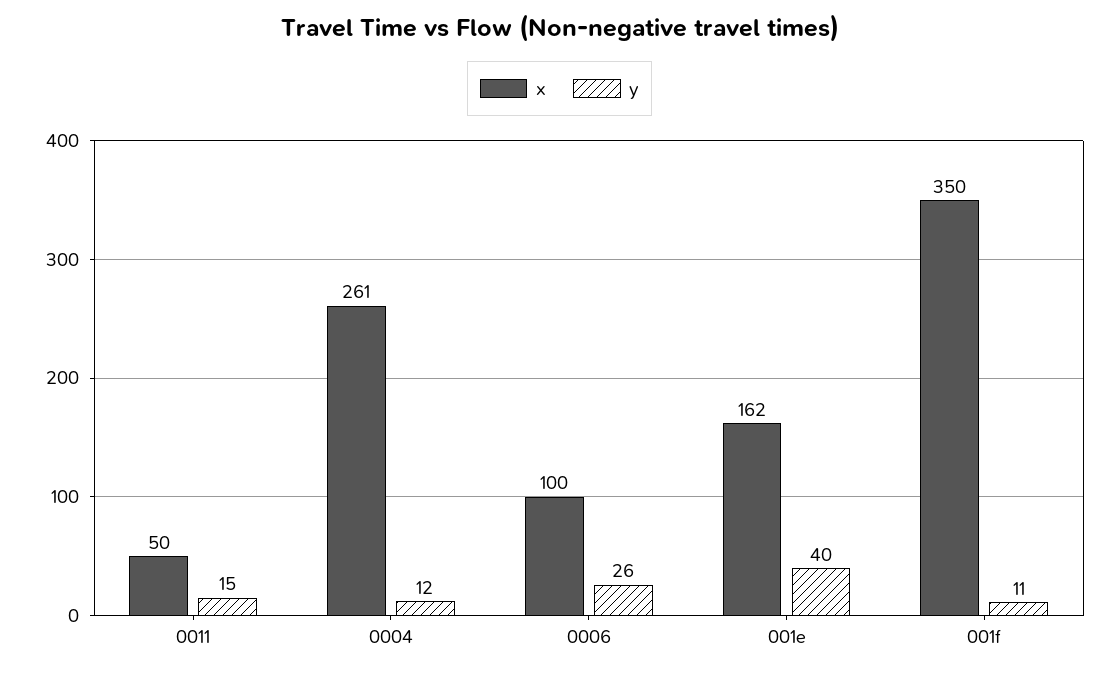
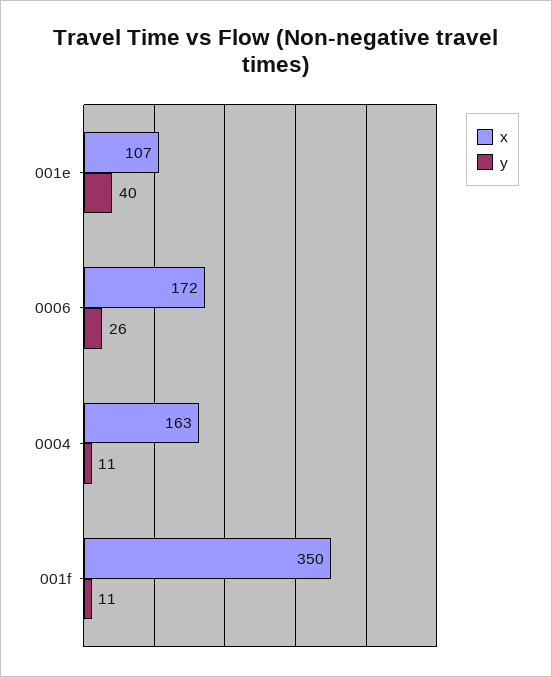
x, 0011: 50 -> none
y, 0011: 15 -> none
x, 0004: 261 -> 163
y, 0004: 12 -> 11
x, 0006: 100 -> 172
x, 001e: 162 -> 107

